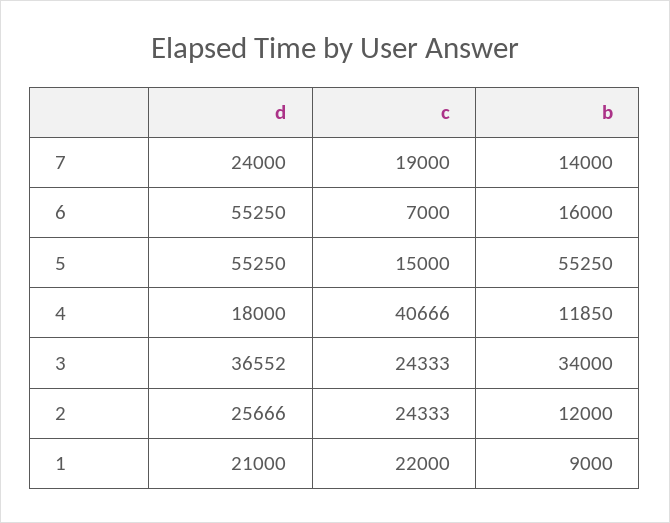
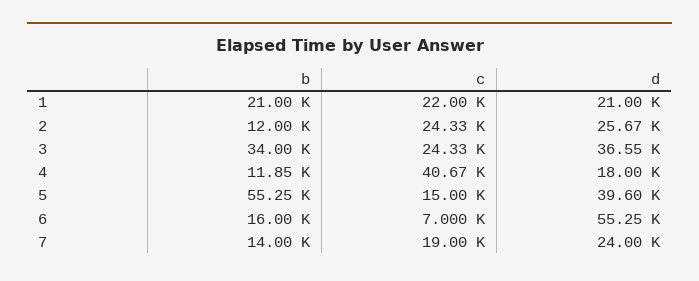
d, 5: 55250 -> 39600
b, 1: 9000 -> 21000

